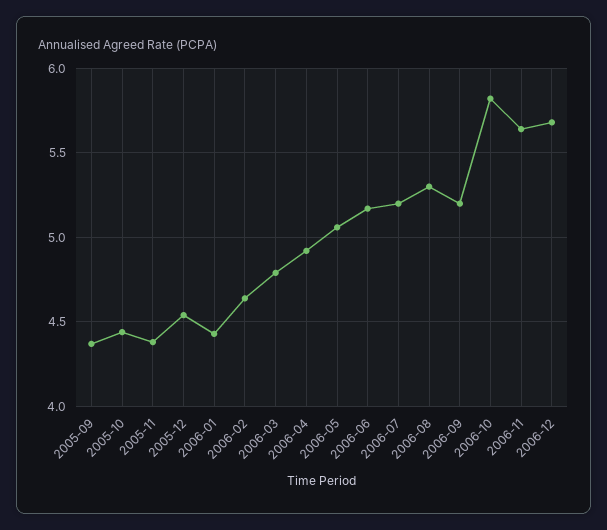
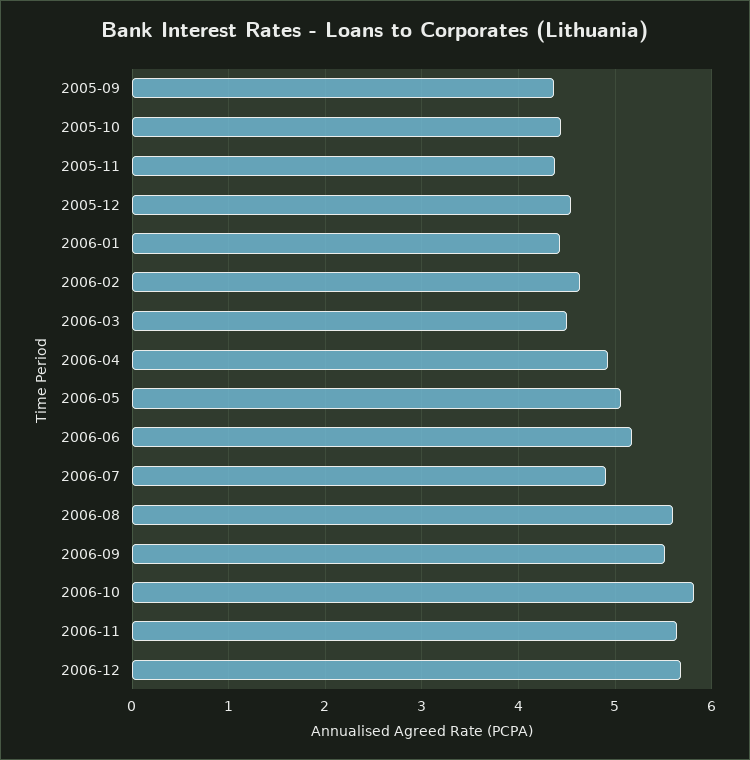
2006-03: 4.8 -> 4.5
2006-07: 5.2 -> 4.9
2006-08: 5.3 -> 5.6
2006-09: 5.2 -> 5.5

